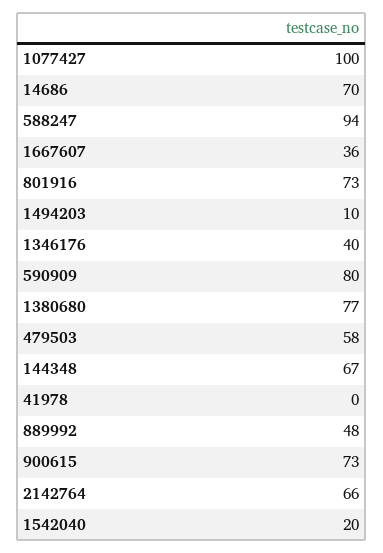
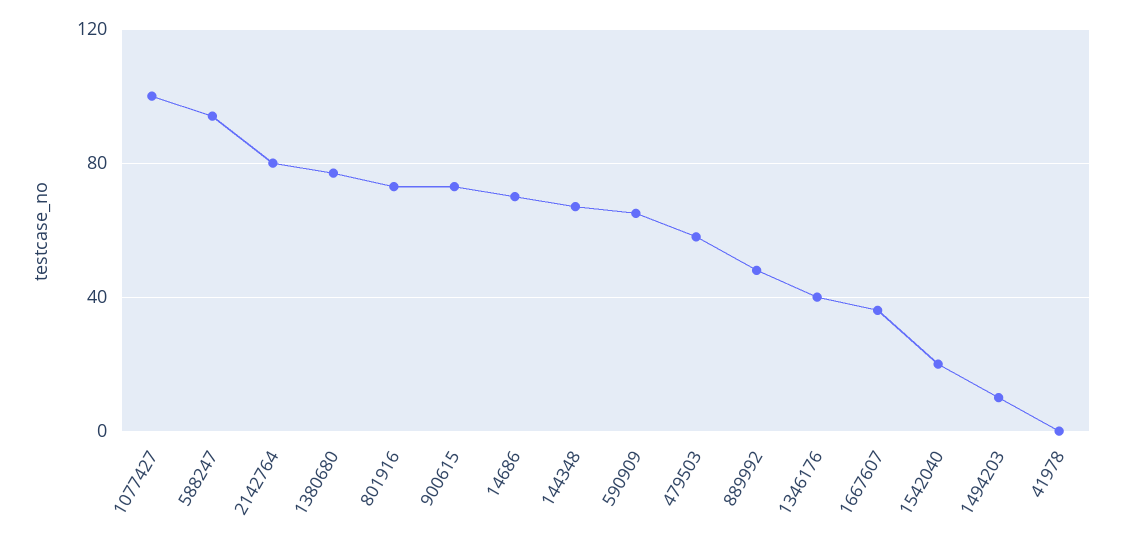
590909: 80 -> 65
2142764: 66 -> 80

